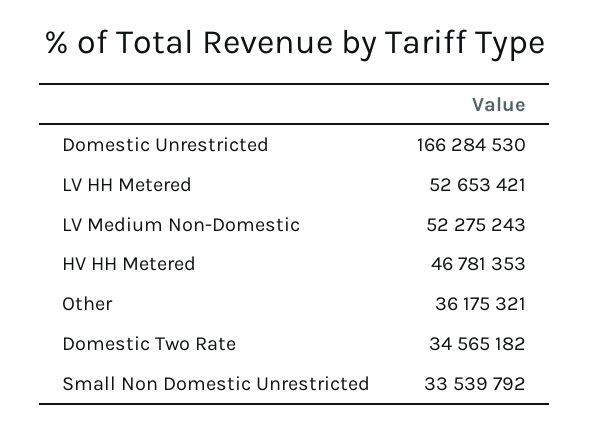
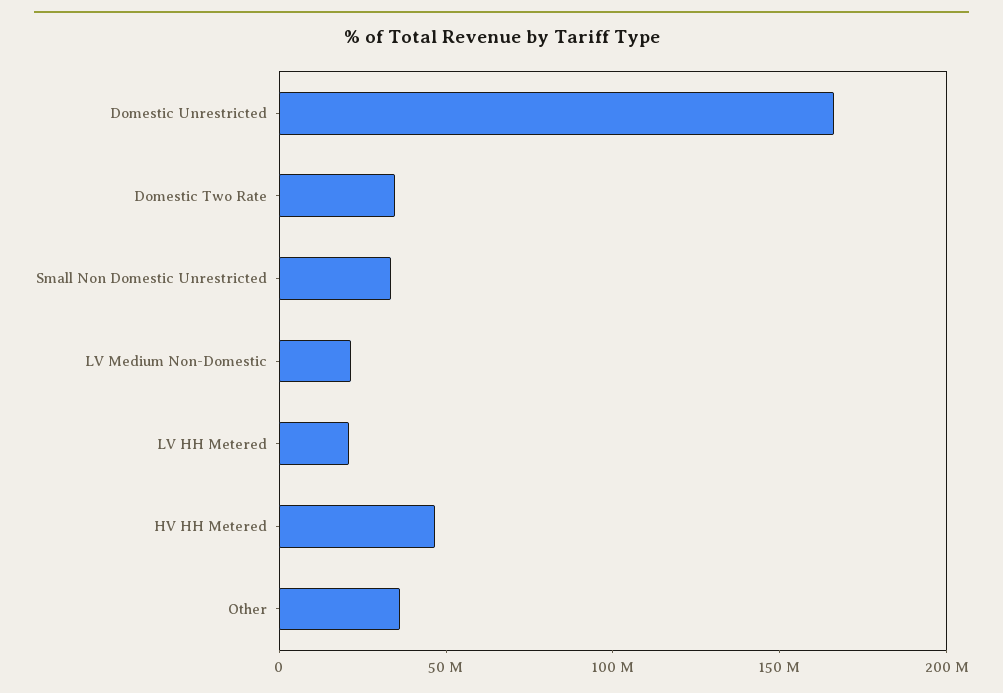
LV HH Metered: 52653421 -> 20000000
LV Medium Non-Domestic: 52275243 -> 20000000

